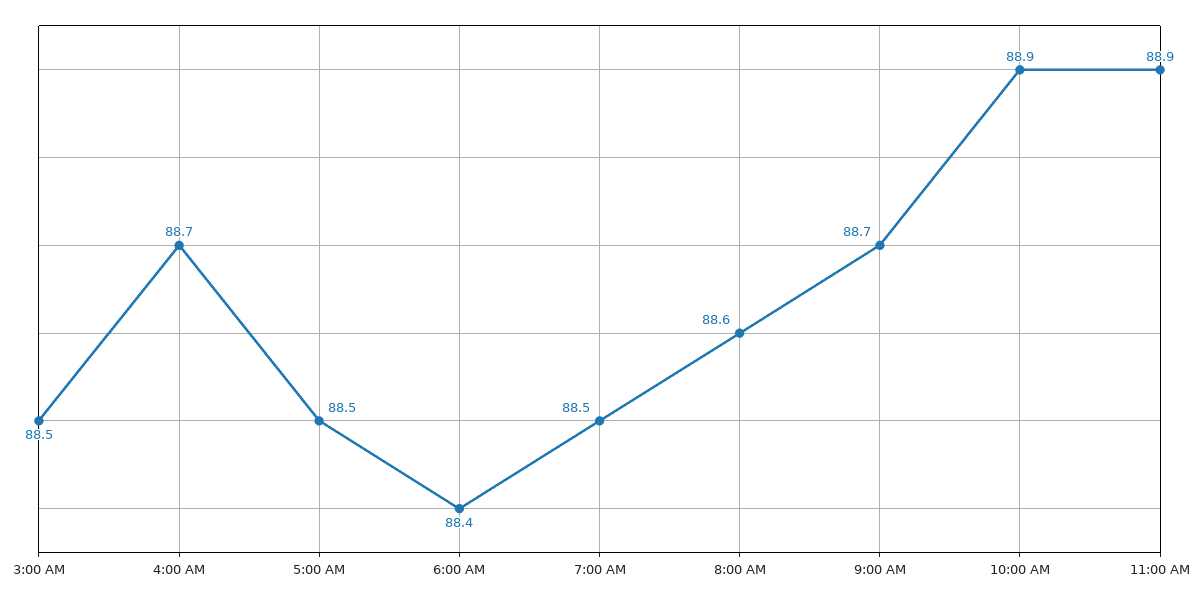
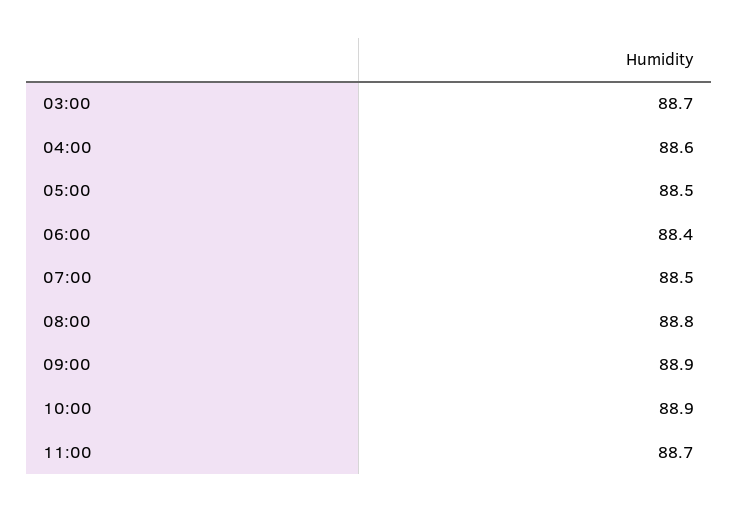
3:00 AM: 88.5 -> 88.7
4:00 AM: 88.7 -> 88.6
8:00 AM: 88.6 -> 88.8
9:00 AM: 88.7 -> 88.9
11:00 AM: 88.9 -> 88.7

